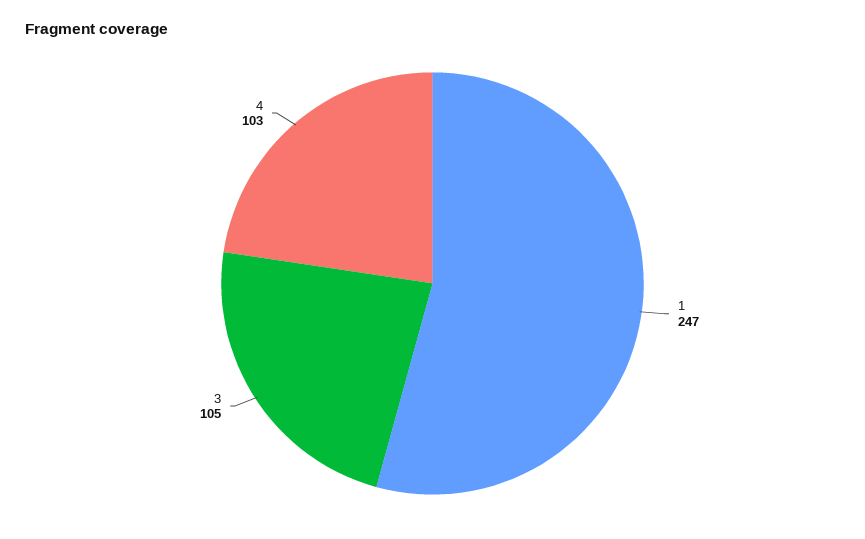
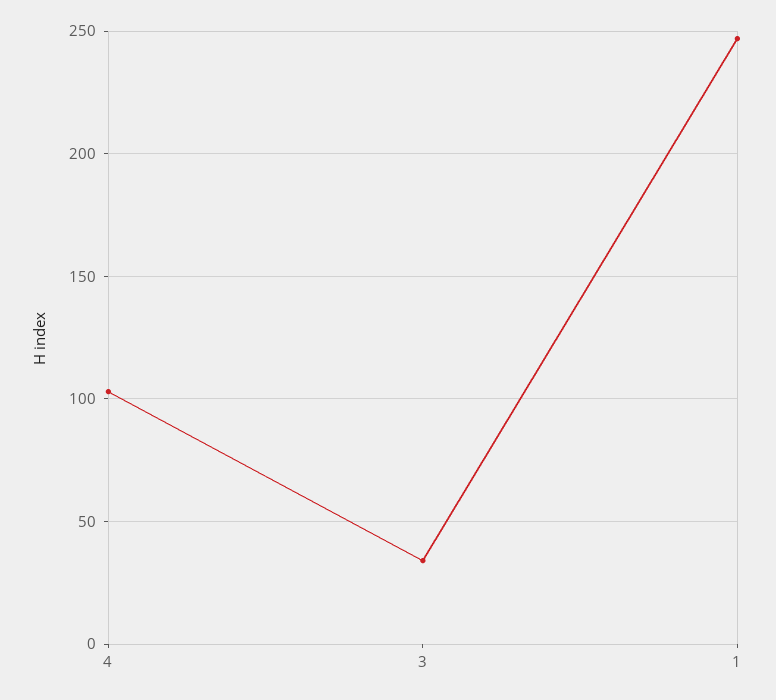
3: 105 -> 35

